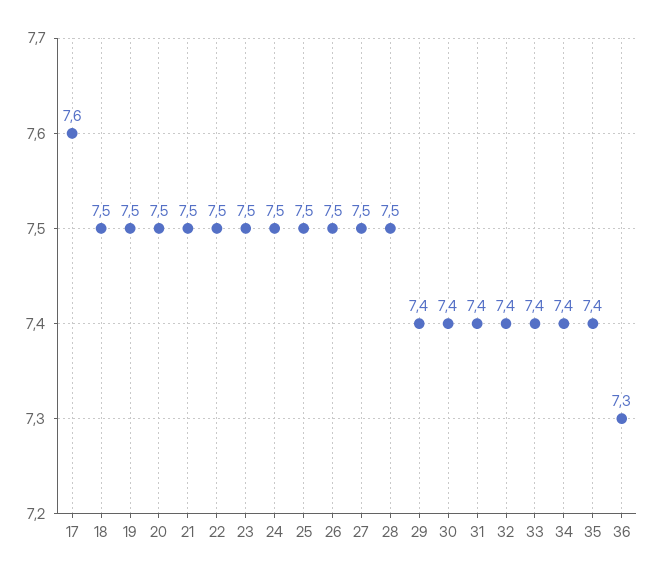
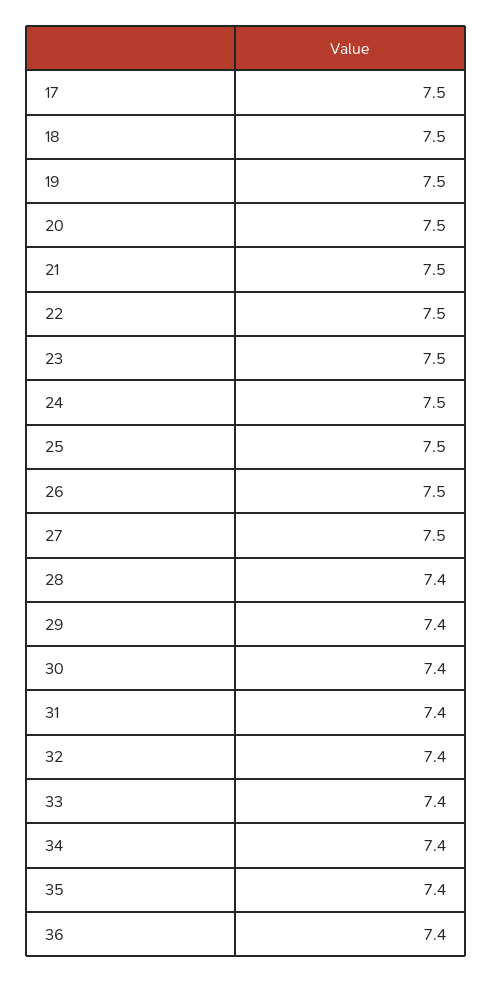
17: 7.6 -> 7.5
28: 7.5 -> 7.4
36: 7.3 -> 7.4

